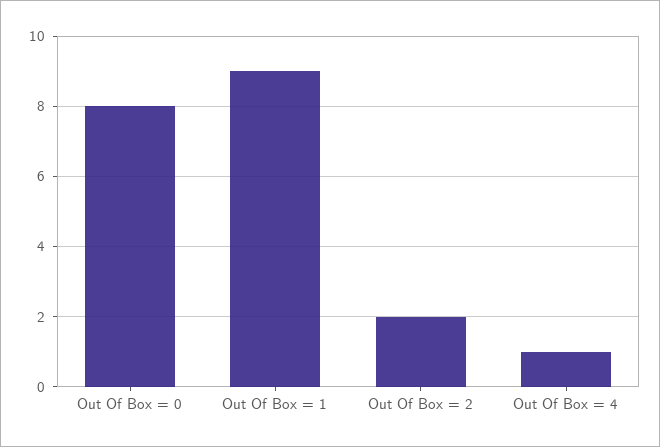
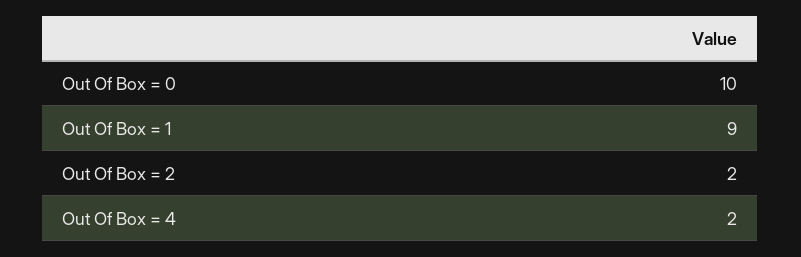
Out Of Box = 0: 8 -> 10
Out Of Box = 4: 1 -> 2

